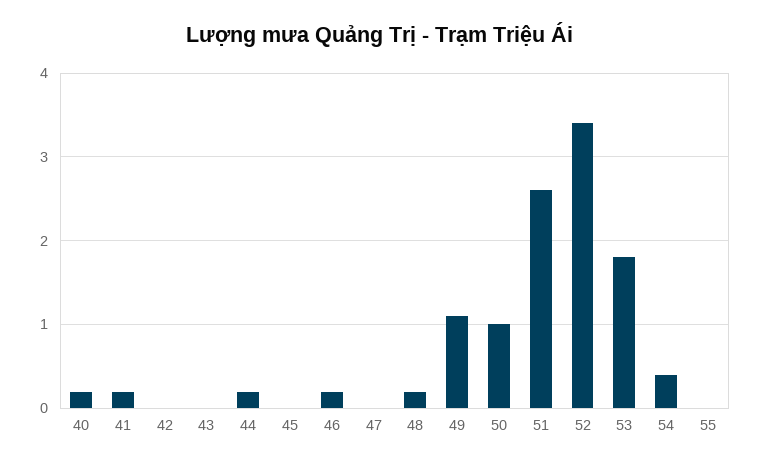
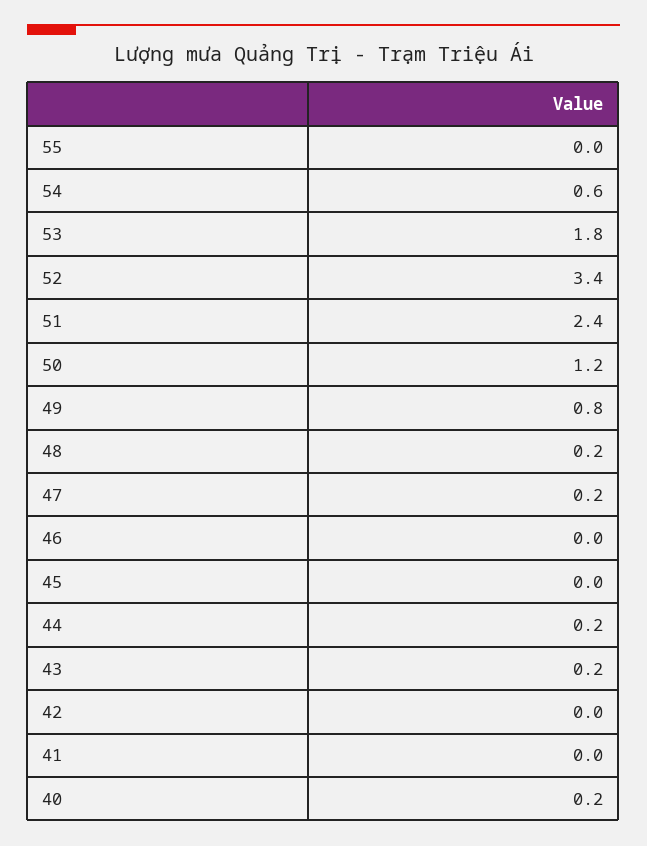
41: 0.2 -> 0
43: 0 -> 0.2
46: 0.2 -> 0
47: 0 -> 0.2
49: 1.1 -> 0.8
50: 1 -> 1.2
51: 2.6 -> 2.4
54: 0.4 -> 0.6

